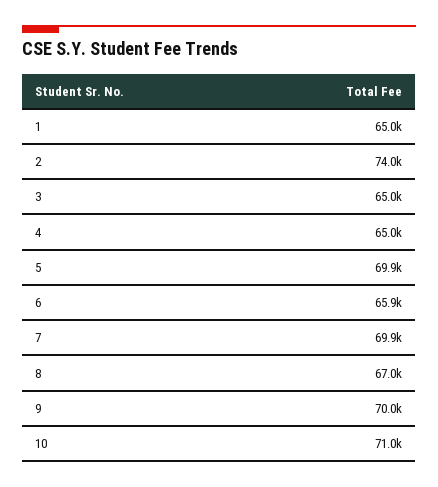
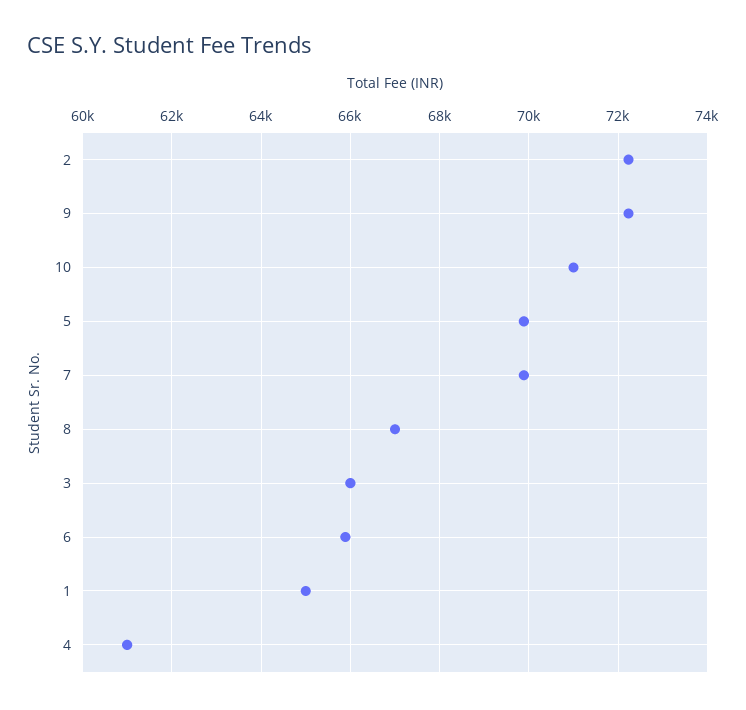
2: 74000 -> 72200
3: 65000 -> 66000
4: 65000 -> 61000
9: 70000 -> 72200

